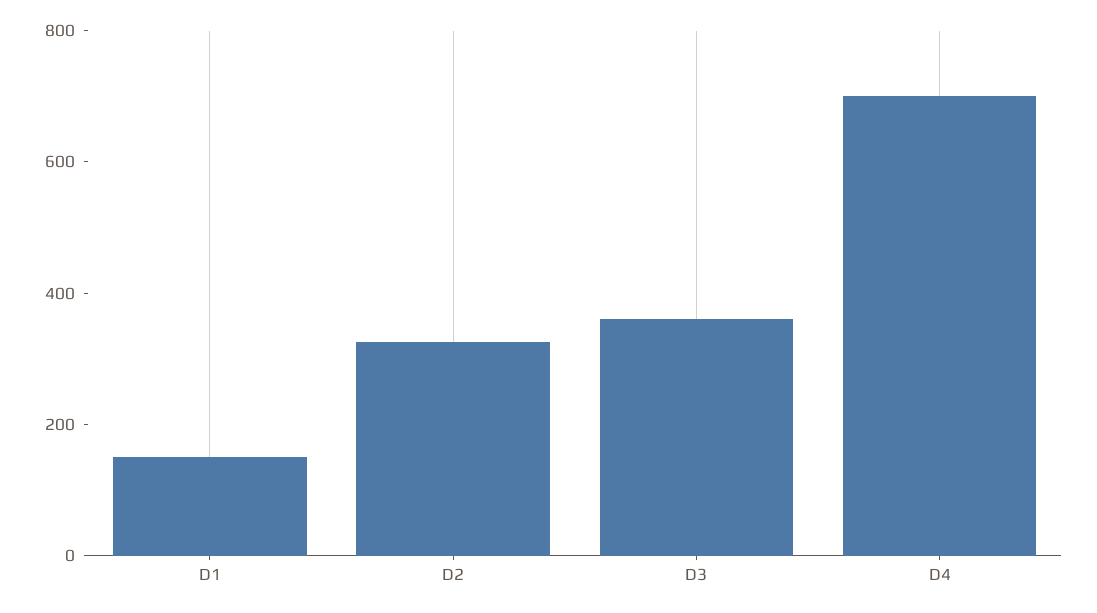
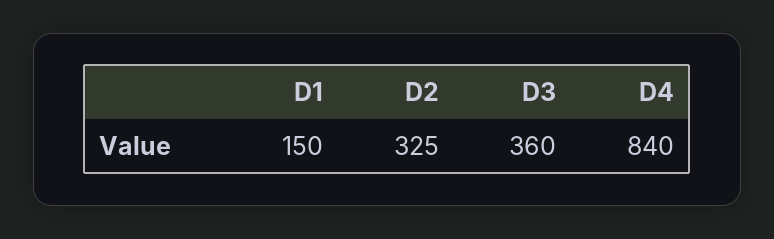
D4: 700 -> 840

